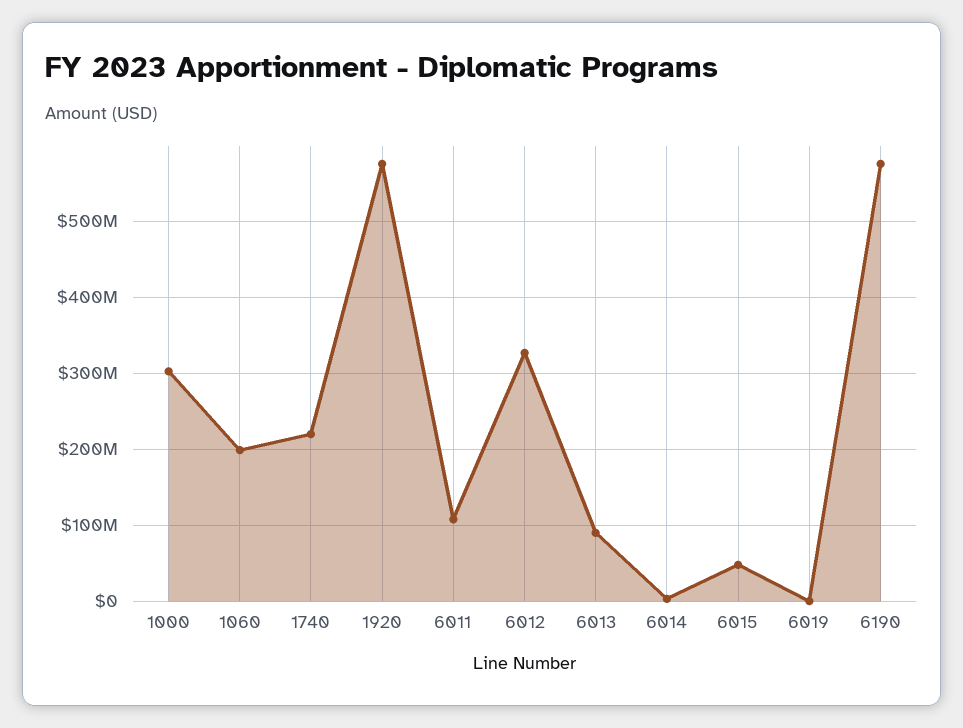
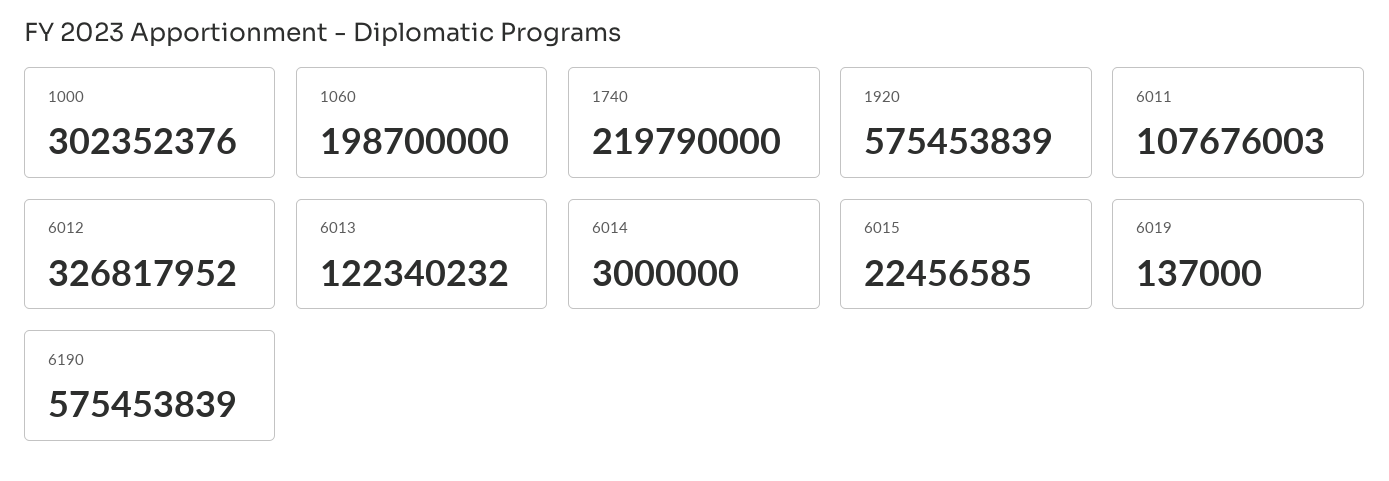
6013: 90000000 -> 122340232
6015: 50000000 -> 22456585

